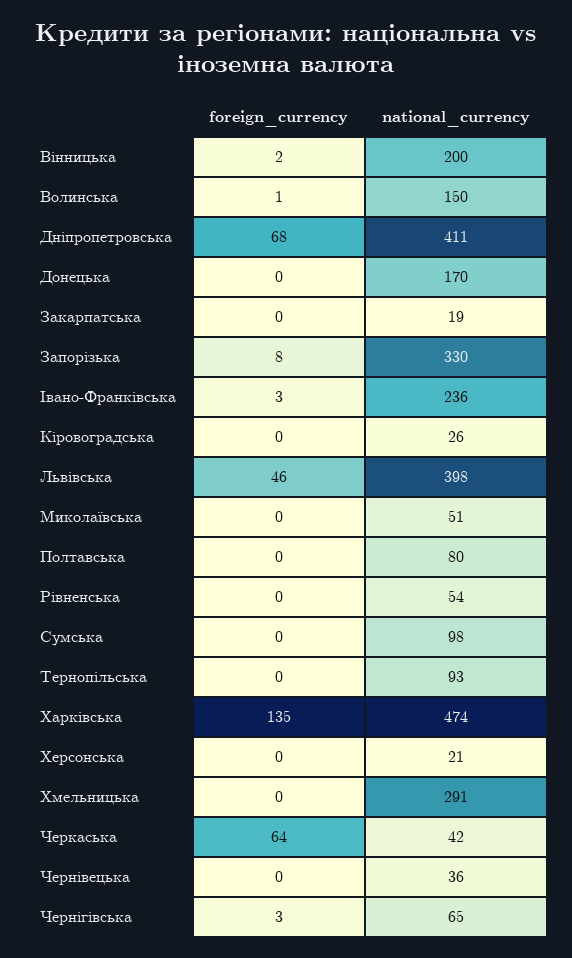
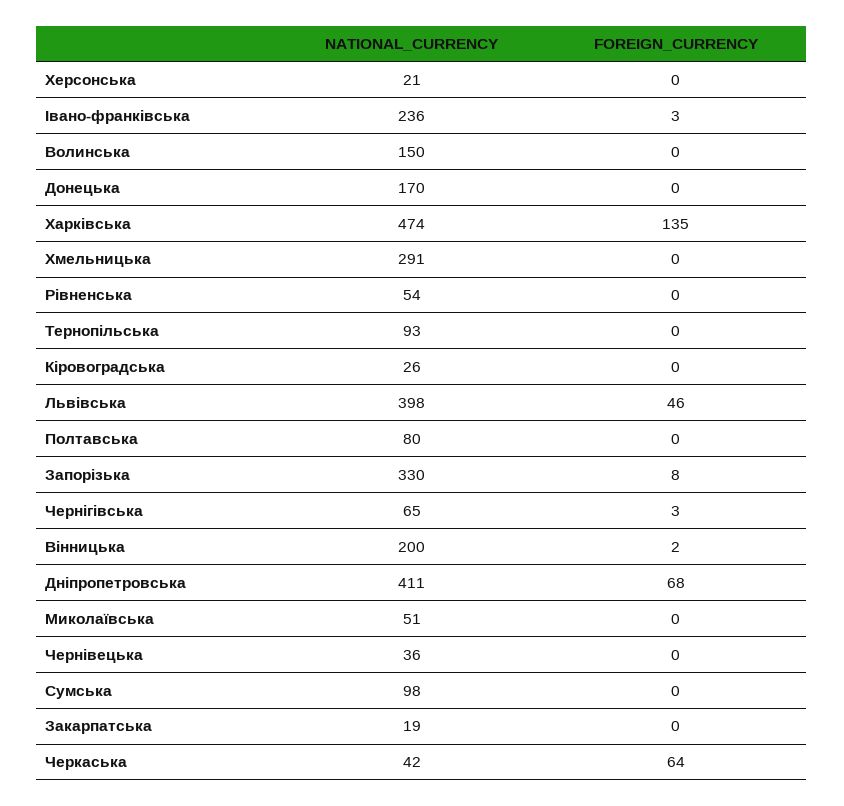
foreign_currency, Волинська: 1 -> 0

